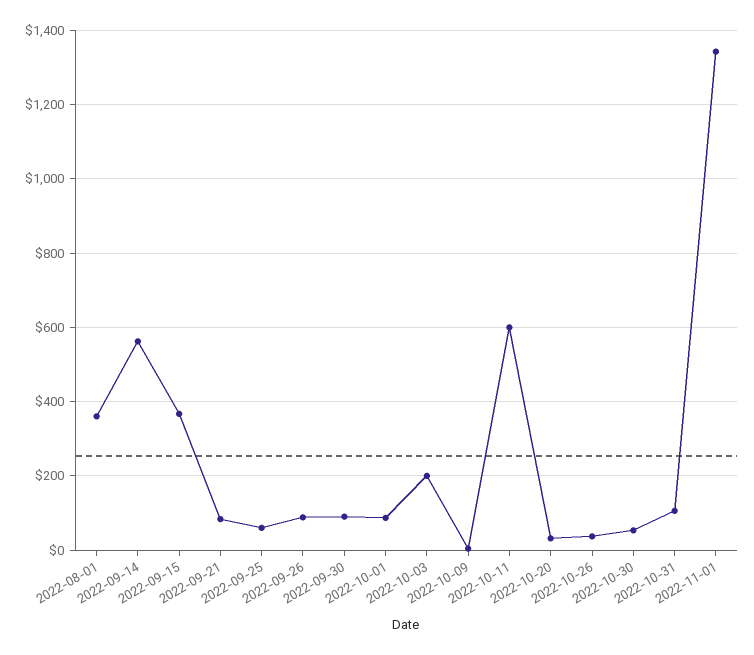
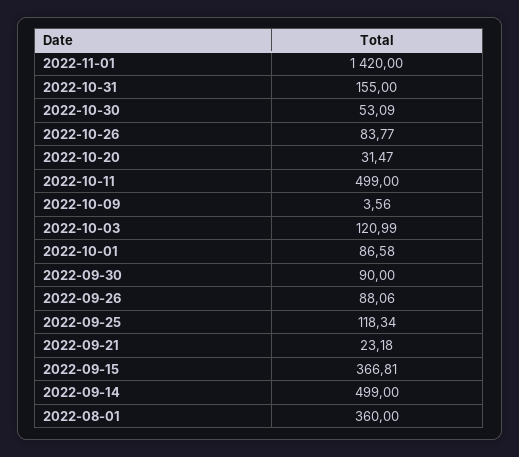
2022-09-14: 560 -> 499
2022-09-21: 80 -> 23.18
2022-09-25: 60 -> 118.34
2022-10-03: 200 -> 120.99
2022-10-11: 600 -> 499
2022-10-26: 40 -> 83.77
2022-10-31: 100 -> 155
2022-11-01: 1340 -> 1420

